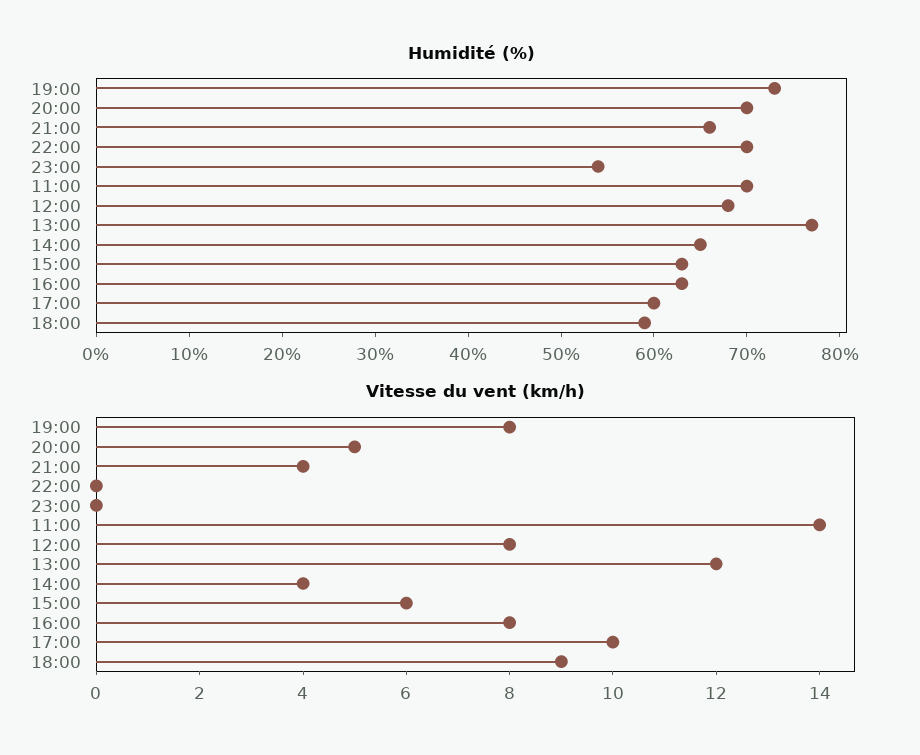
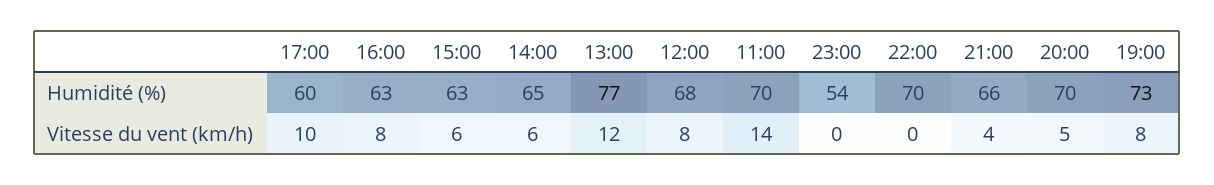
Humidité (%), 18:00: 59 -> none
Vitesse du vent (km/h), 14:00: 4 -> 6
Vitesse du vent (km/h), 18:00: 9 -> none

